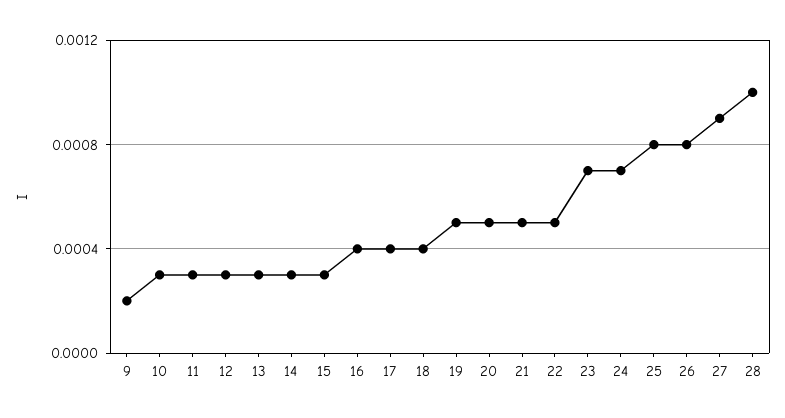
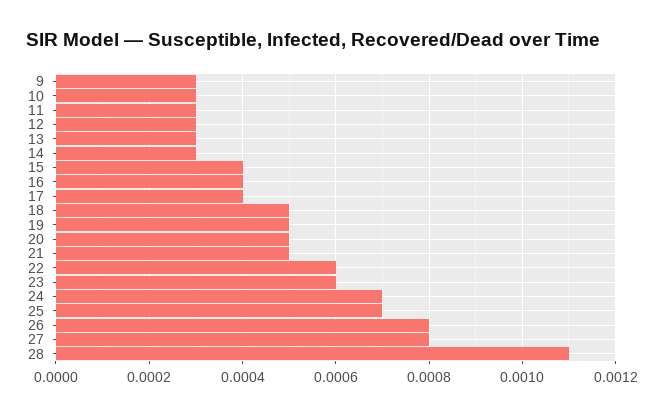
9: 0.0002 -> 0.0003
15: 0.0003 -> 0.0004
18: 0.0004 -> 0.0005
22: 0.0005 -> 0.0006
23: 0.0007 -> 0.0006
25: 0.0008 -> 0.0007
27: 0.0009 -> 0.0008
28: 0.001 -> 0.0011

